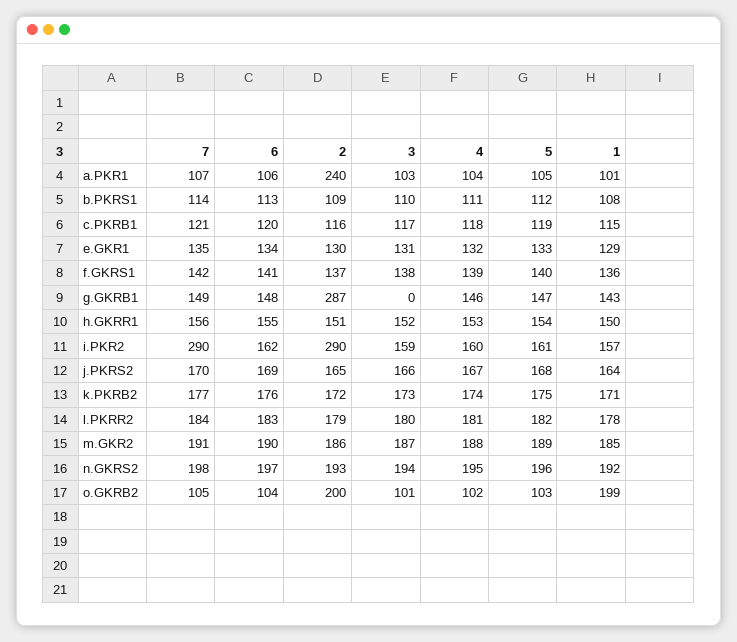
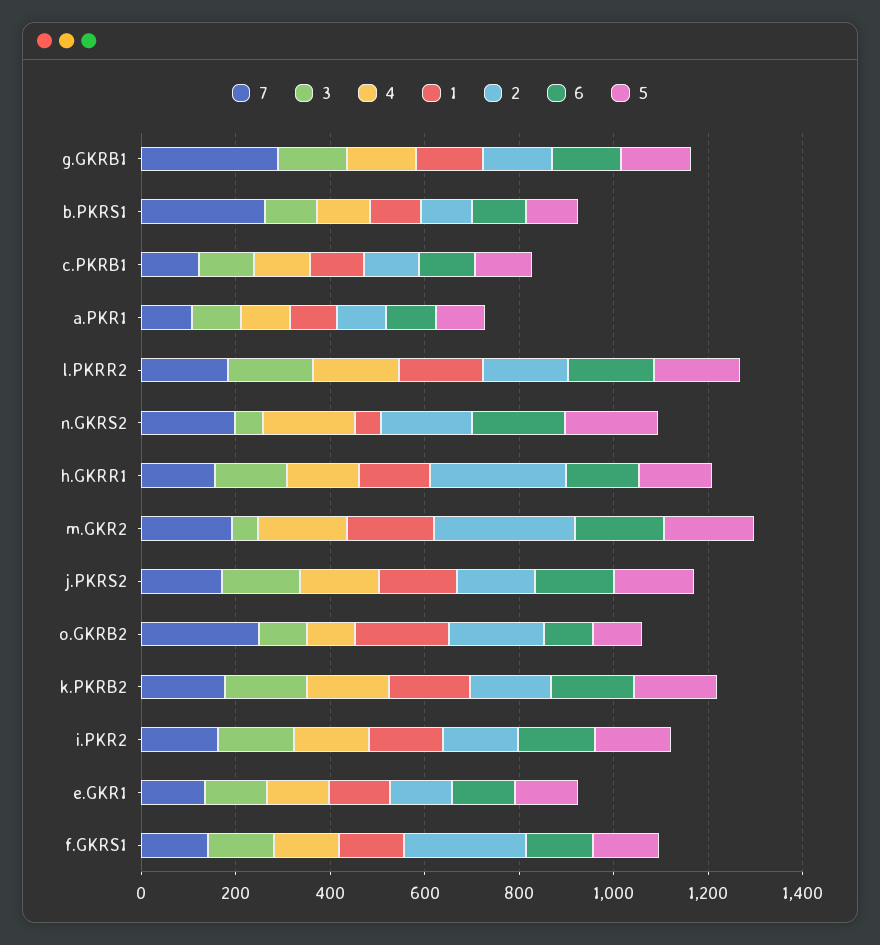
2, a.PKR1: 240 -> 100
7, b.PKRS1: 114 -> 250
2, f.GKRS1: 137 -> 250
7, g.GKRB1: 149 -> 300
2, g.GKRB1: 287 -> 150
3, g.GKRB1: 0 -> 150
2, h.GKRR1: 151 -> 300
7, i.PKR2: 290 -> 150
2, i.PKR2: 290 -> 150
2, m.GKR2: 186 -> 300
3, m.GKR2: 187 -> 50
3, n.GKRS2: 194 -> 50
1, n.GKRS2: 192 -> 50
7, o.GKRB2: 105 -> 250

